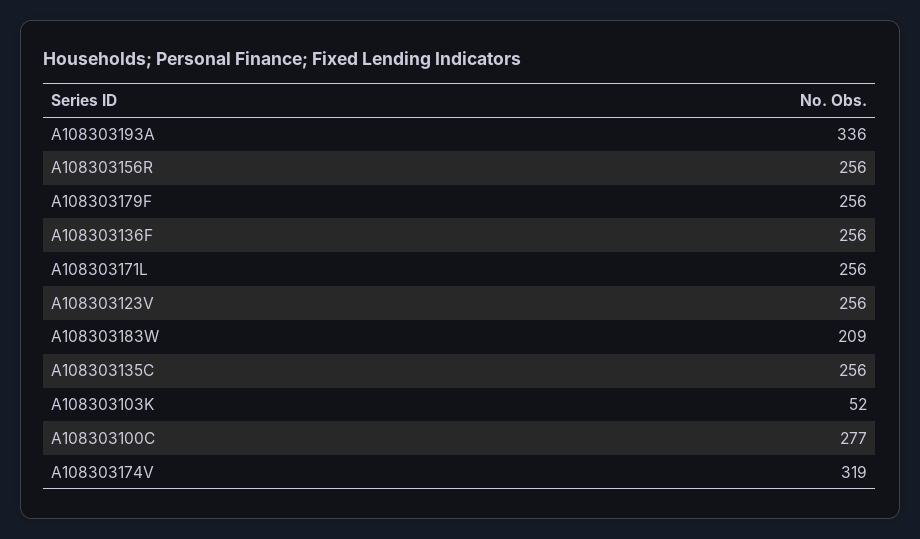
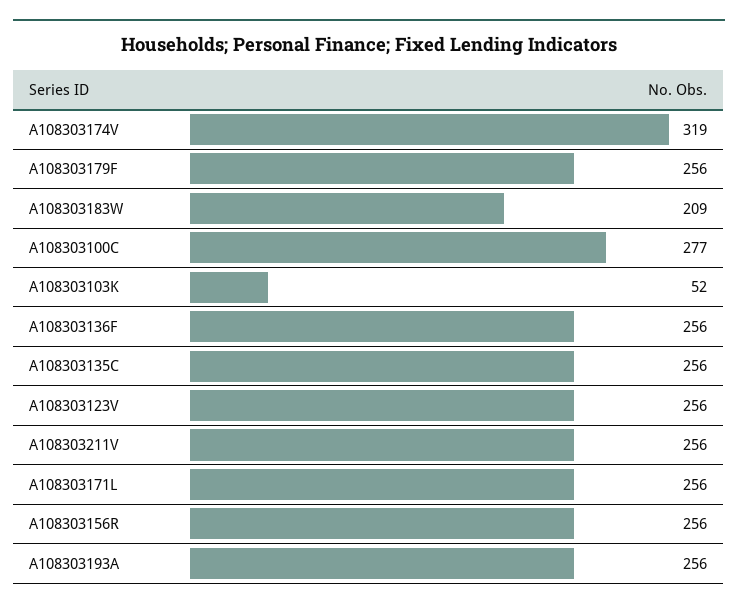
A108303193A: 336 -> 256
A108303211V: none -> 256

